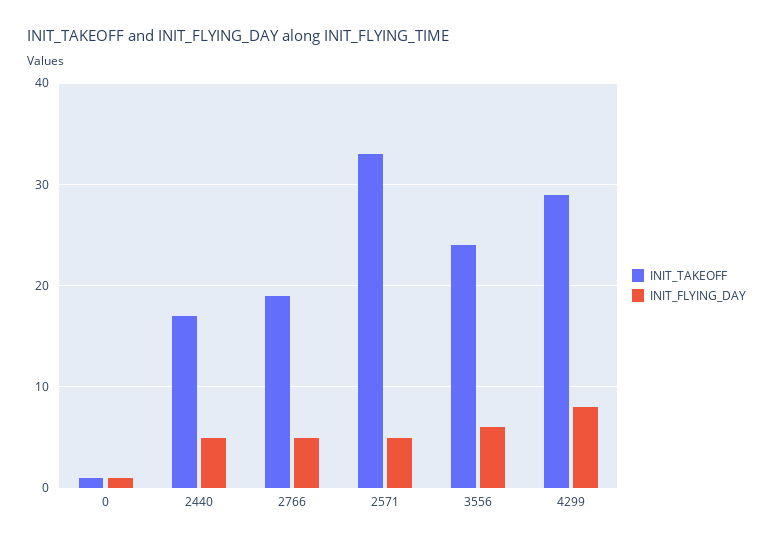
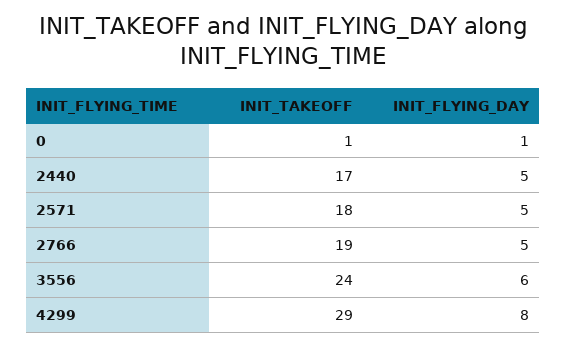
INIT_TAKEOFF, 2571: 33 -> 18

